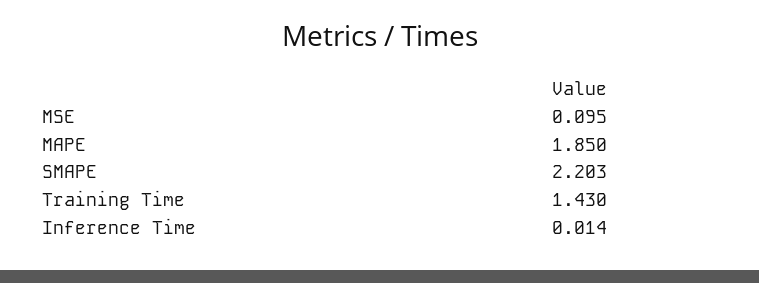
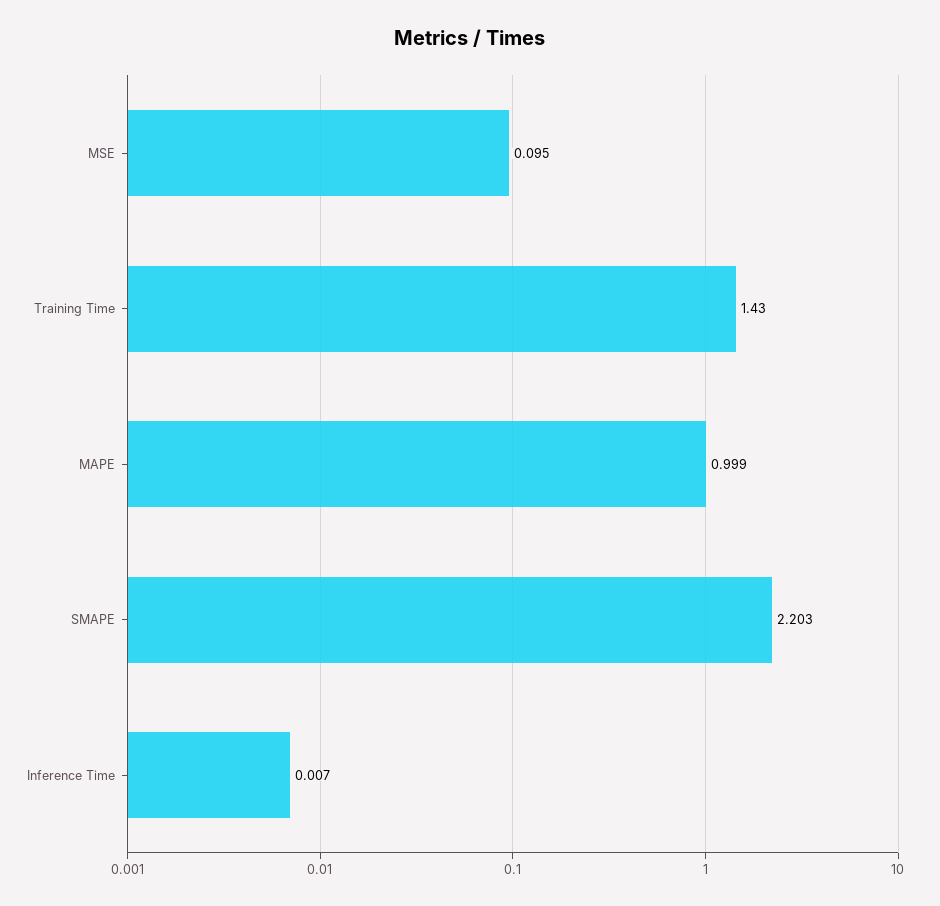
MAPE: 1.85 -> 0.999
Inference Time: 0.014 -> 0.007

